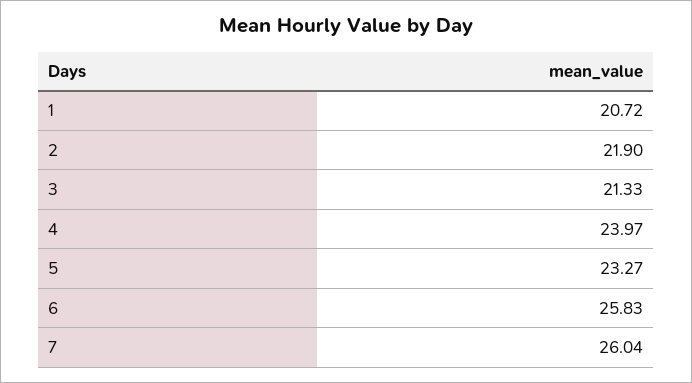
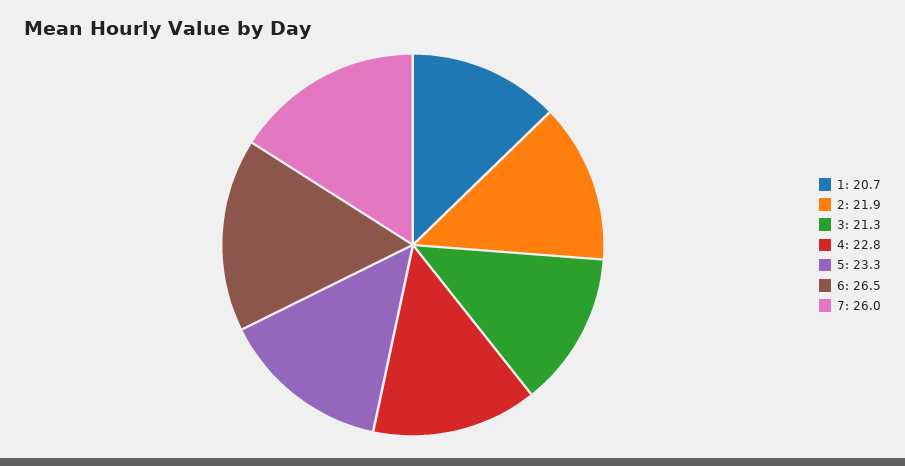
4: 23.97 -> 22.8
6: 25.83 -> 26.5

